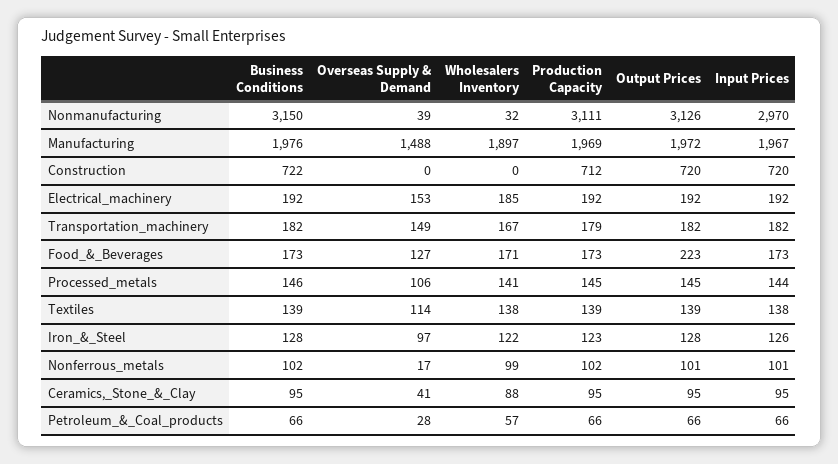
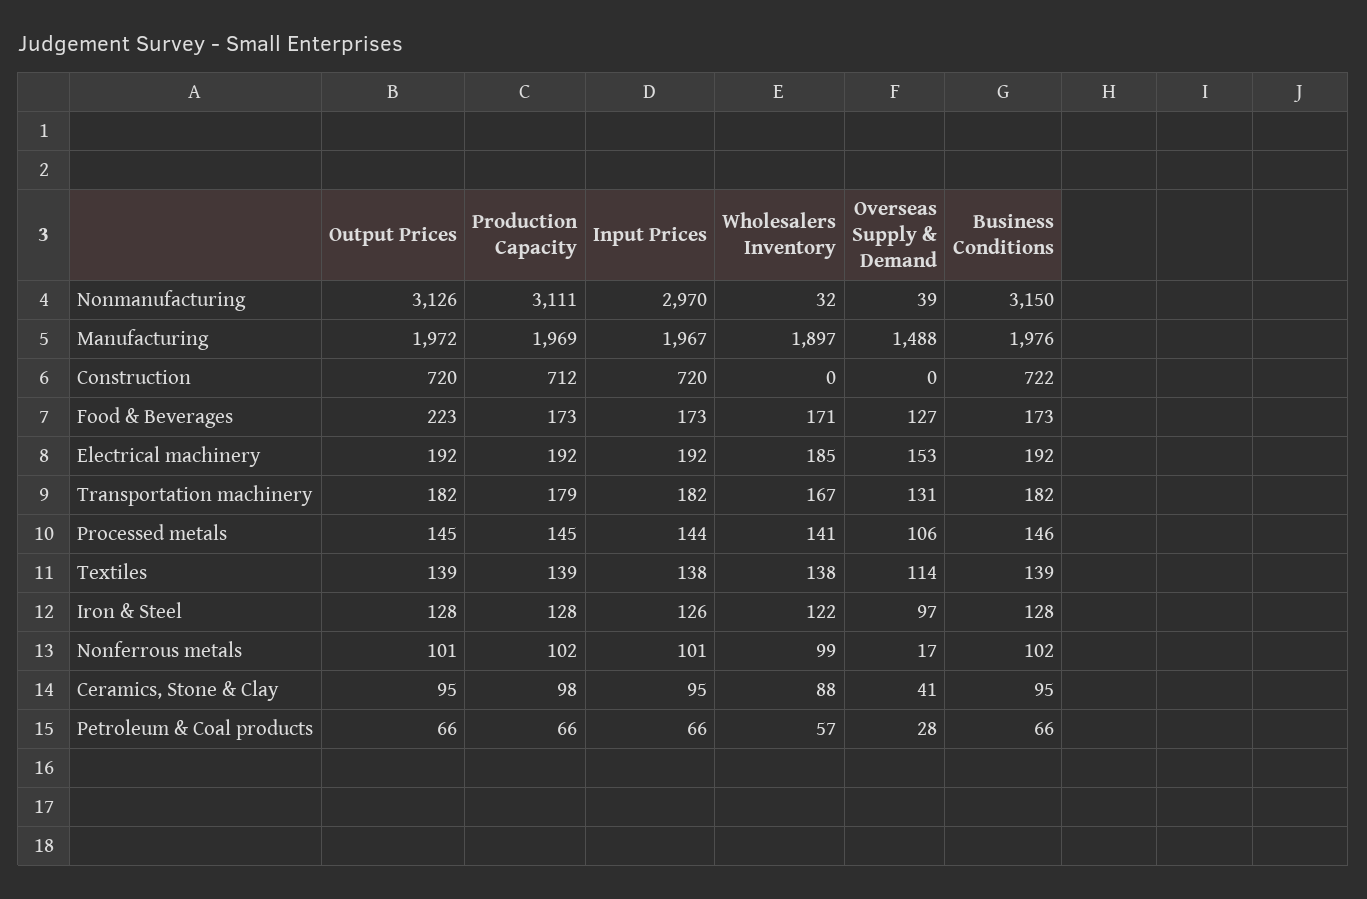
Overseas Supply & Demand, Transportation_machinery: 149 -> 131
Production Capacity, Iron_&_Steel: 123 -> 128
Production Capacity, Ceramics,_Stone_&_Clay: 95 -> 98

